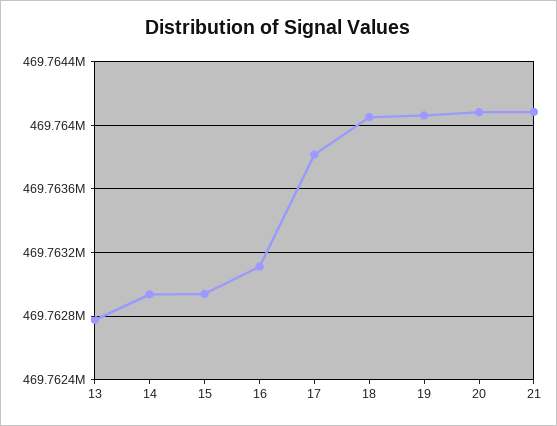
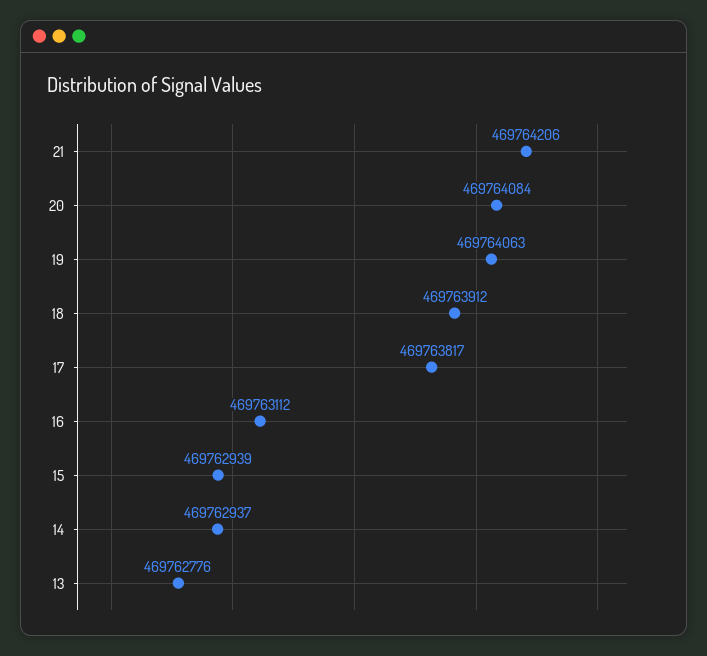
18: 469764050 -> 469763912
21: 469764100 -> 469764206

